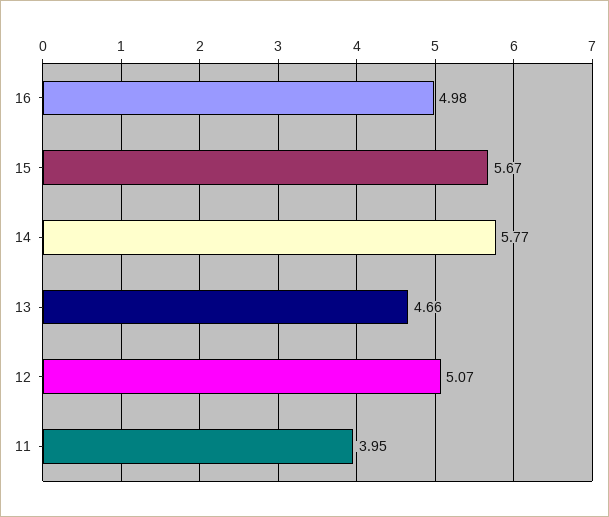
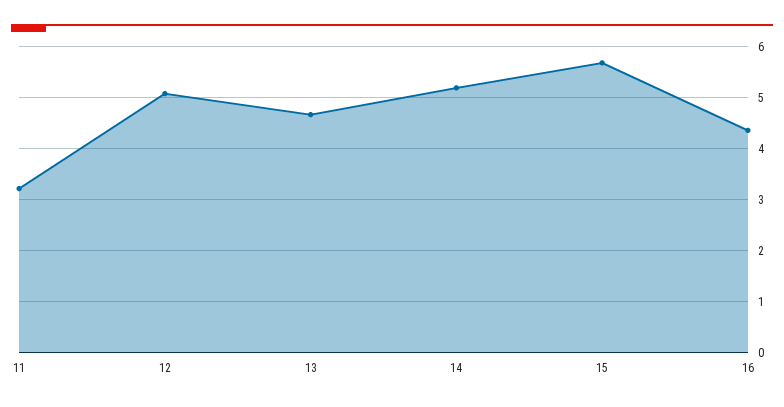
16: 4.98 -> 4.4
14: 5.77 -> 5.2
11: 3.95 -> 3.2

